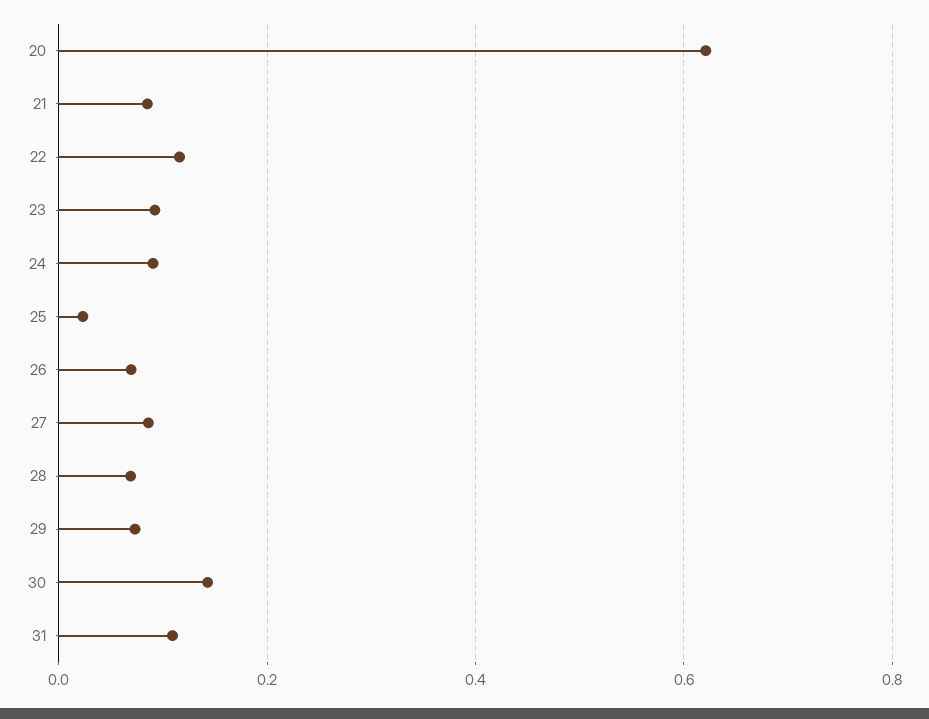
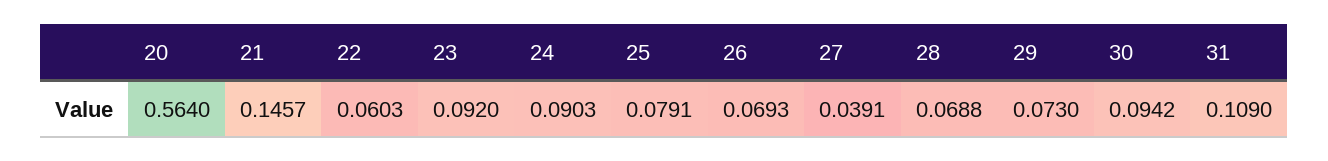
20: 0.62 -> 0.564
21: 0.08 -> 0.1457
22: 0.12 -> 0.0603
25: 0.02 -> 0.0791
27: 0.08 -> 0.0391
30: 0.14 -> 0.0942

